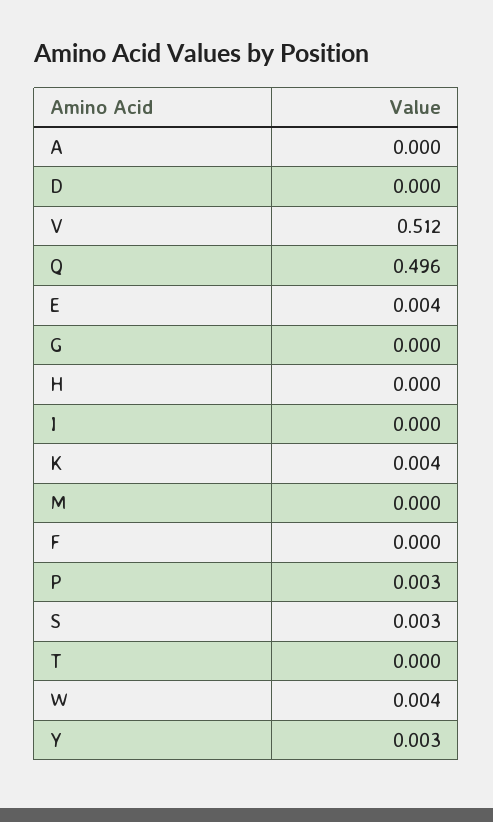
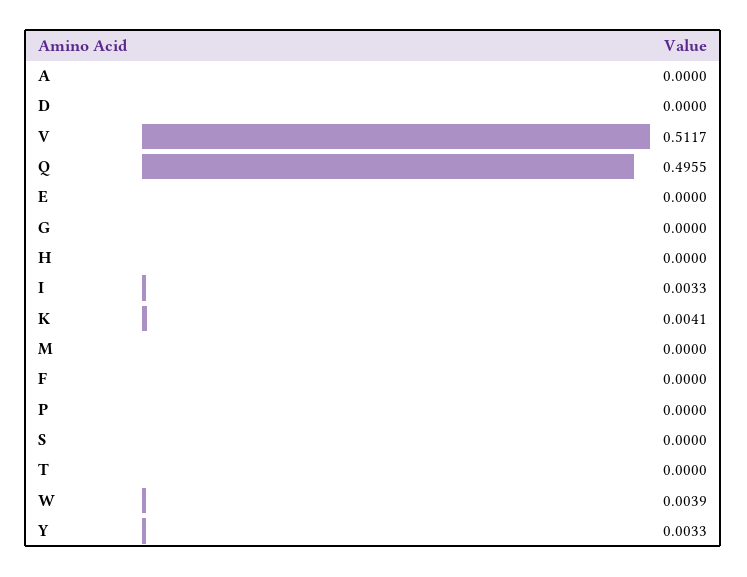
E: 0.004 -> 0
I: 0 -> 0.0033
P: 0.003 -> 0
S: 0.003 -> 0

